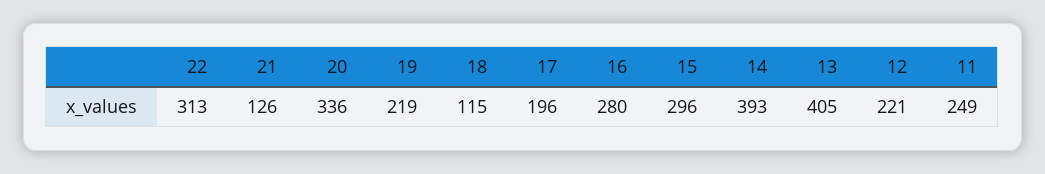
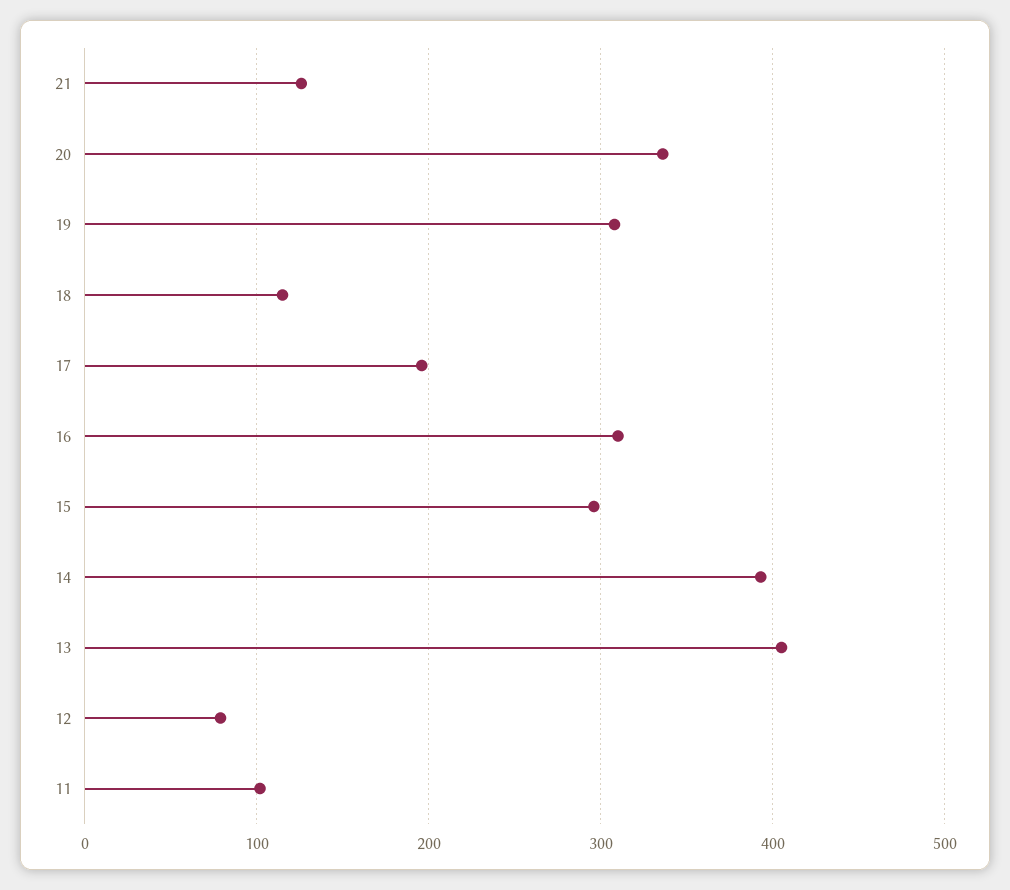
22: 313 -> none
19: 219 -> 310
16: 280 -> 310
12: 221 -> 80
11: 249 -> 100

